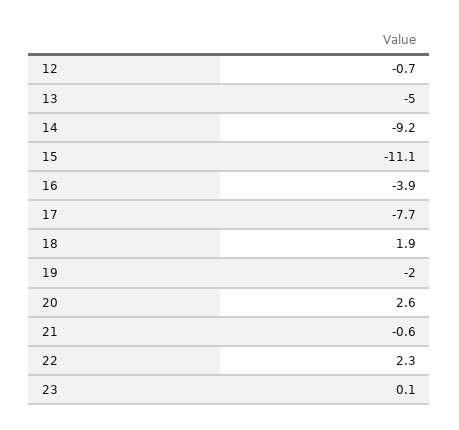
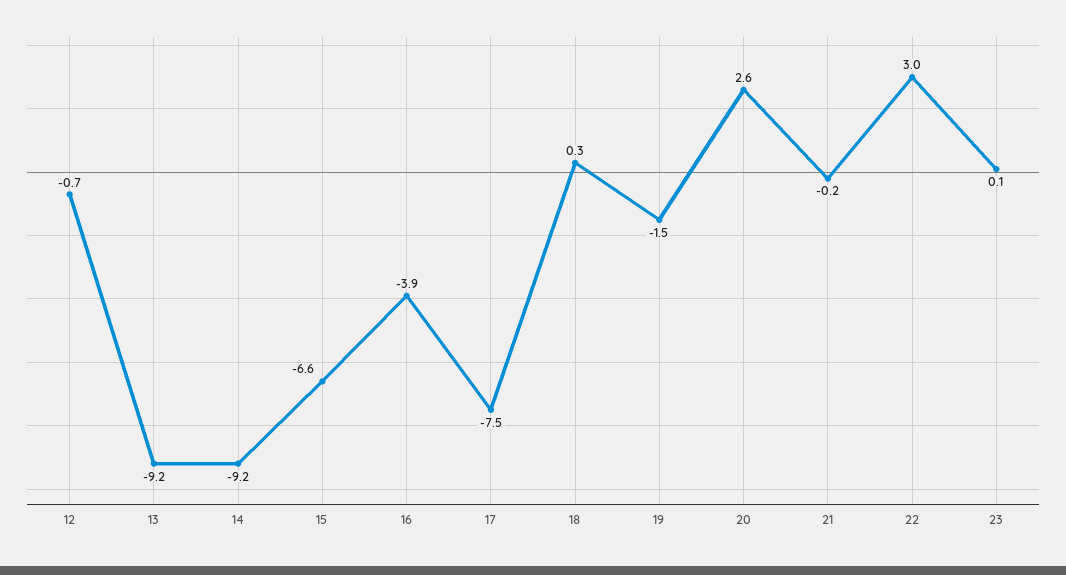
13: -5 -> -9.2
15: -11.1 -> -6.6
17: -7.7 -> -7.5
18: 1.9 -> 0.3
19: -2 -> -1.5
21: -0.6 -> -0.2
22: 2.3 -> 3

